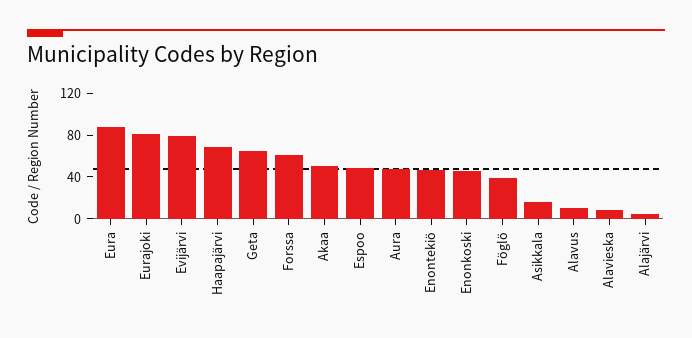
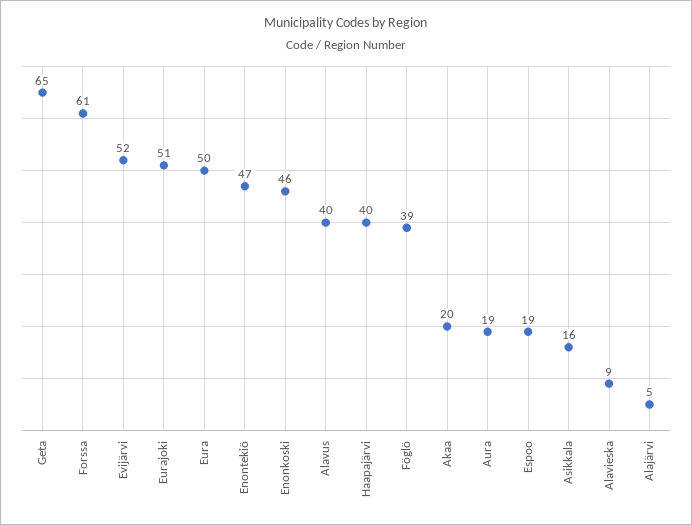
Eura: 90 -> 50
Eurajoki: 80 -> 51
Evijärvi: 80 -> 52
Haapajärvi: 70 -> 40
Akaa: 50 -> 20
Espoo: 50 -> 19
Aura: 50 -> 19
Alavus: 10 -> 40

